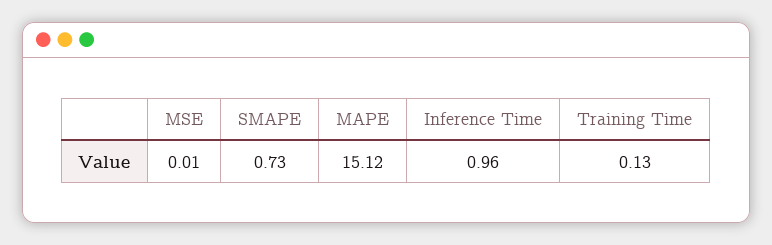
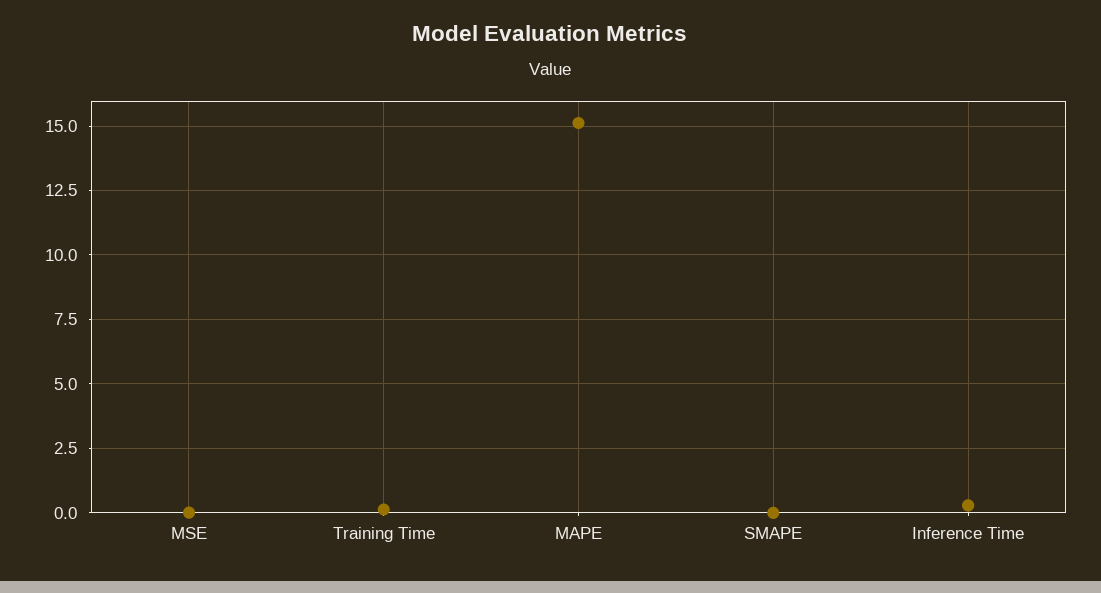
SMAPE: 0.73 -> 0
Inference Time: 0.96 -> 0.25

